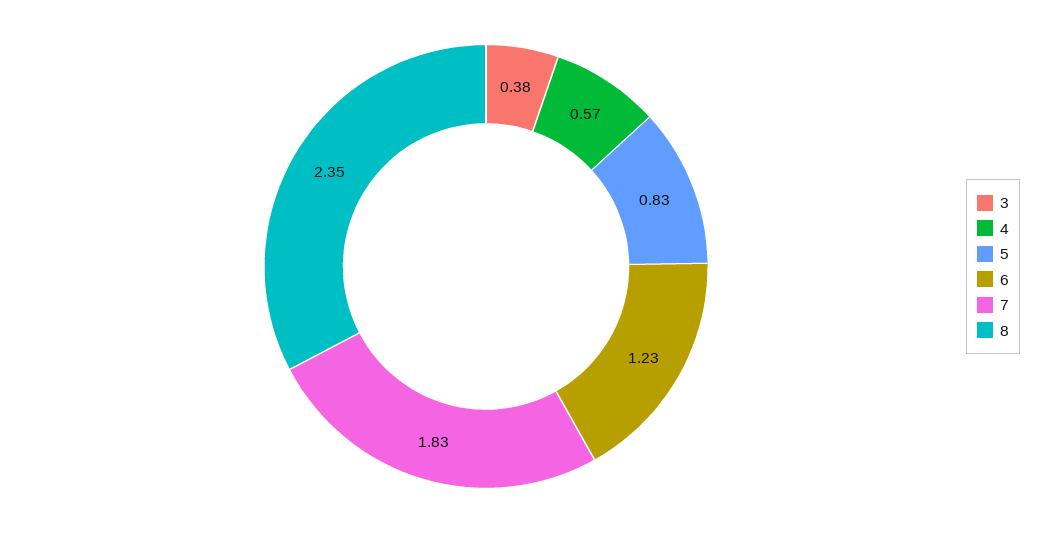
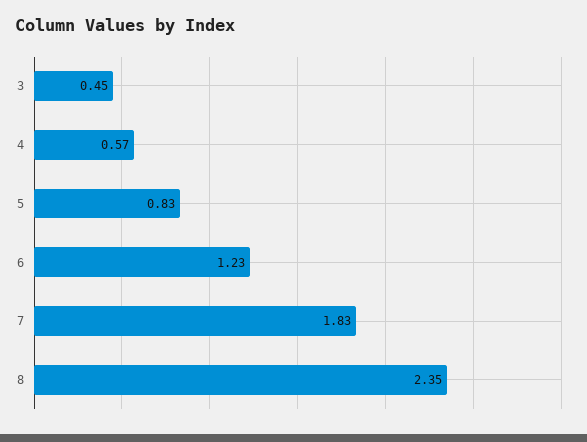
3: 0.38 -> 0.45

